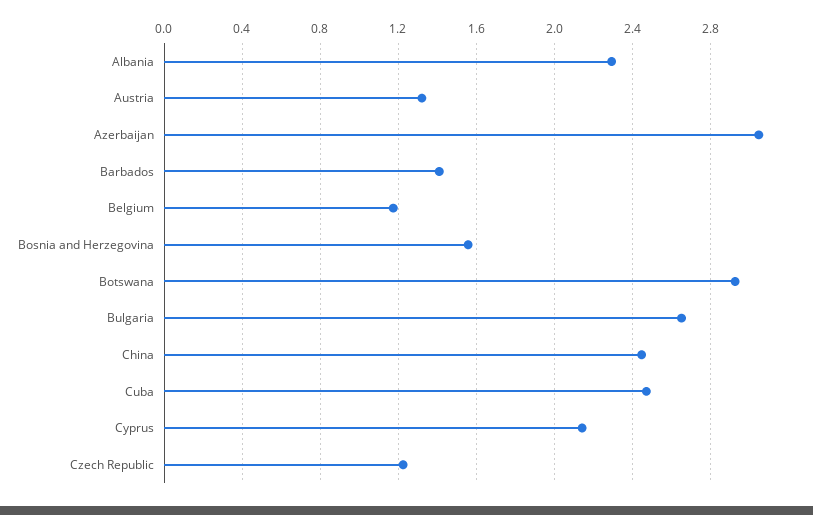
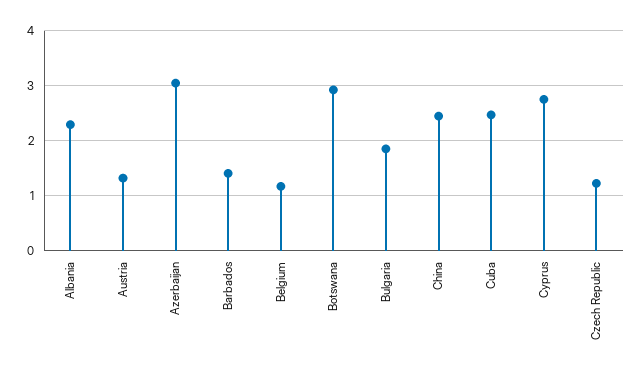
Bosnia and Herzegovina: 1.55 -> none
Bulgaria: 2.65 -> 1.8
Cyprus: 2.15 -> 2.8

